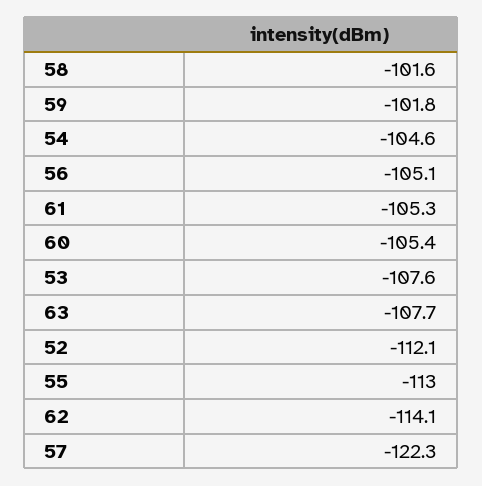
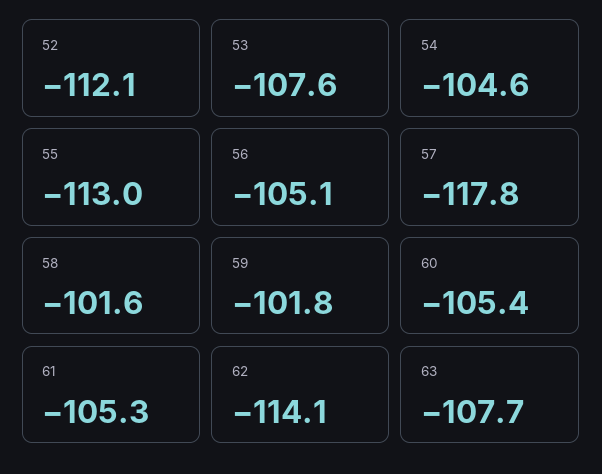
57: -122.3 -> -117.8

